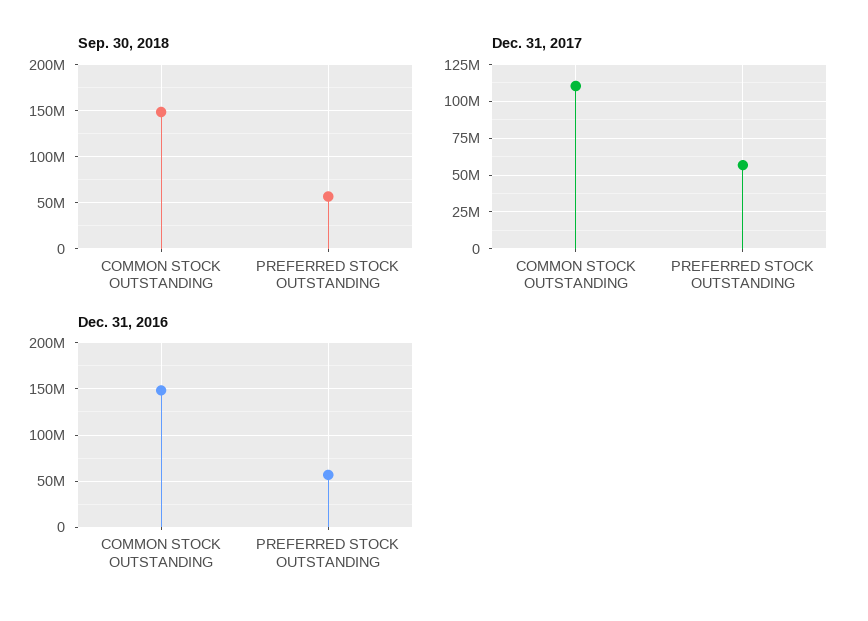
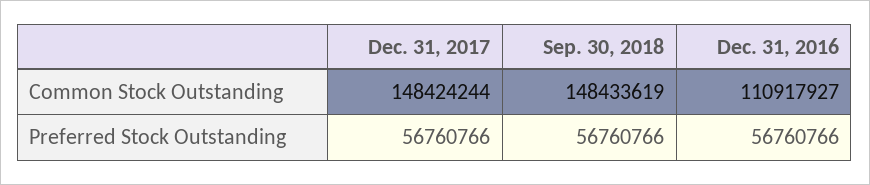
Dec. 31, 2017, COMMON STOCK OUTSTANDING: 110000000 -> 148424244
Dec. 31, 2016, COMMON STOCK OUTSTANDING: 150000000 -> 110917927

